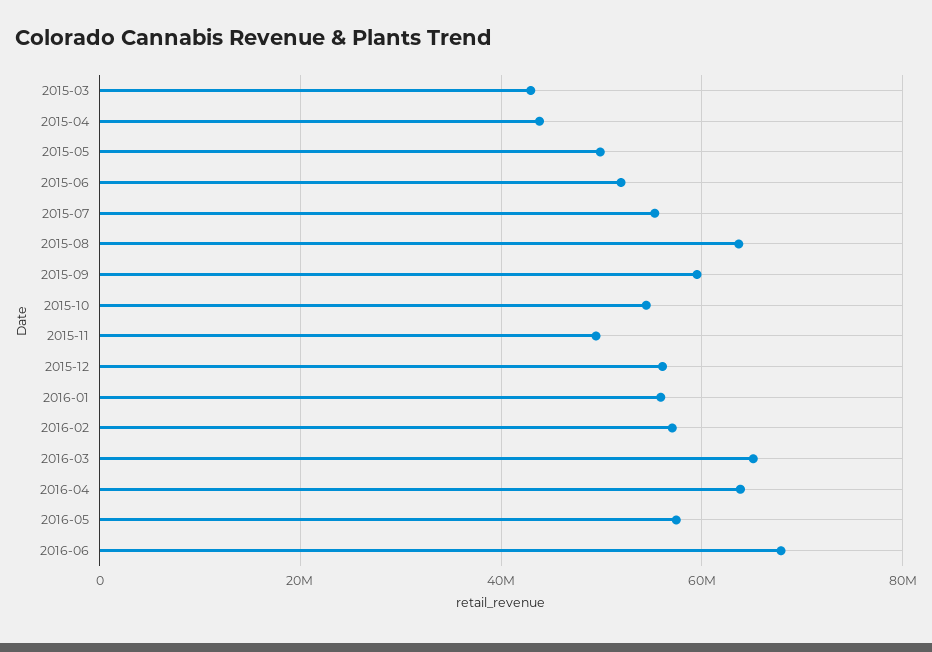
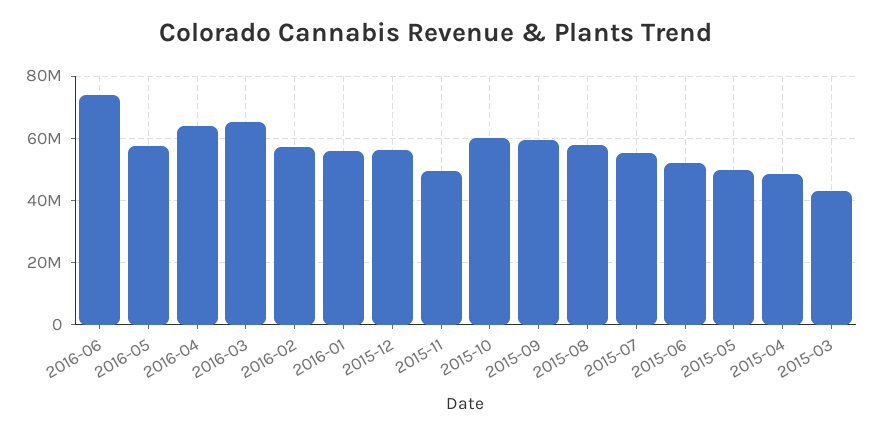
2015-04: 44000000 -> 48000000
2015-08: 64000000 -> 58000000
2015-10: 54000000 -> 60000000
2016-06: 68000000 -> 74000000

